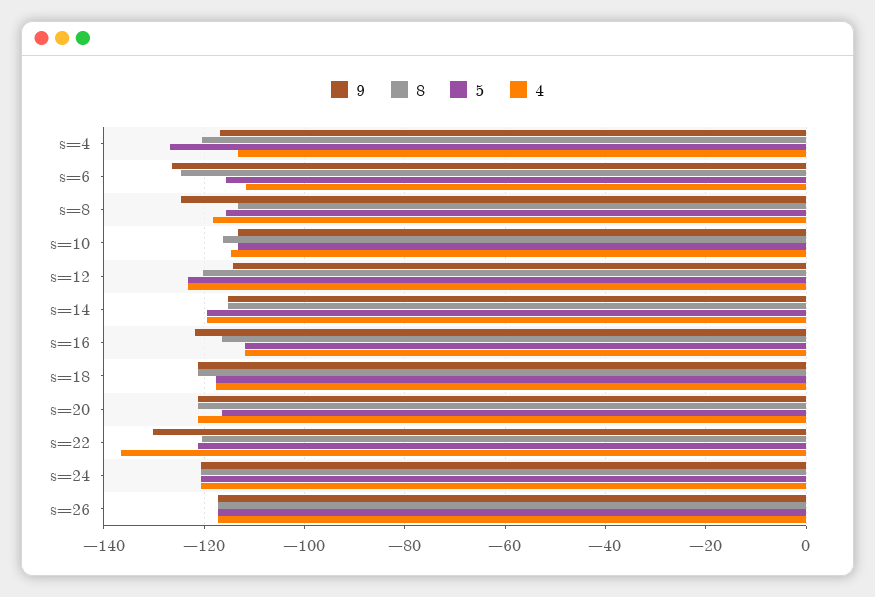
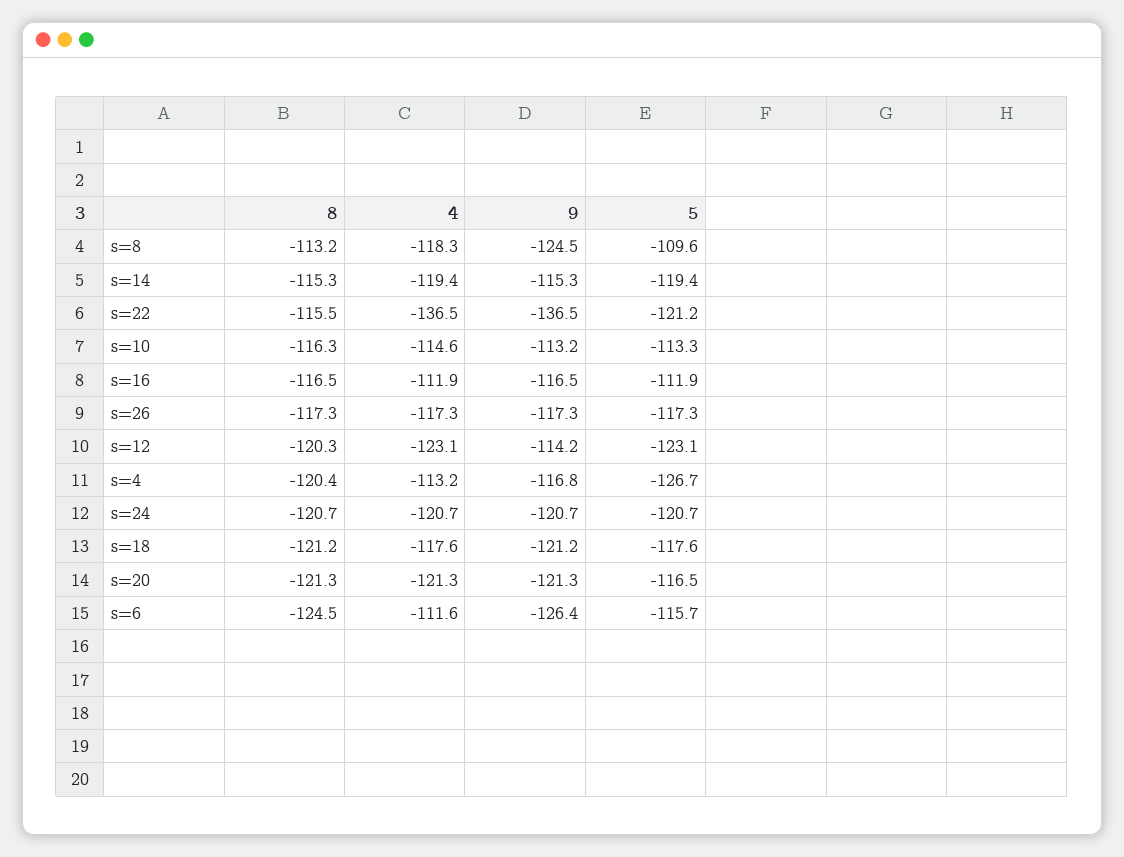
5, s=8: -116 -> -109.6
9, s=16: -122 -> -116.5
9, s=22: -130 -> -136.5
8, s=22: -120 -> -115.5

